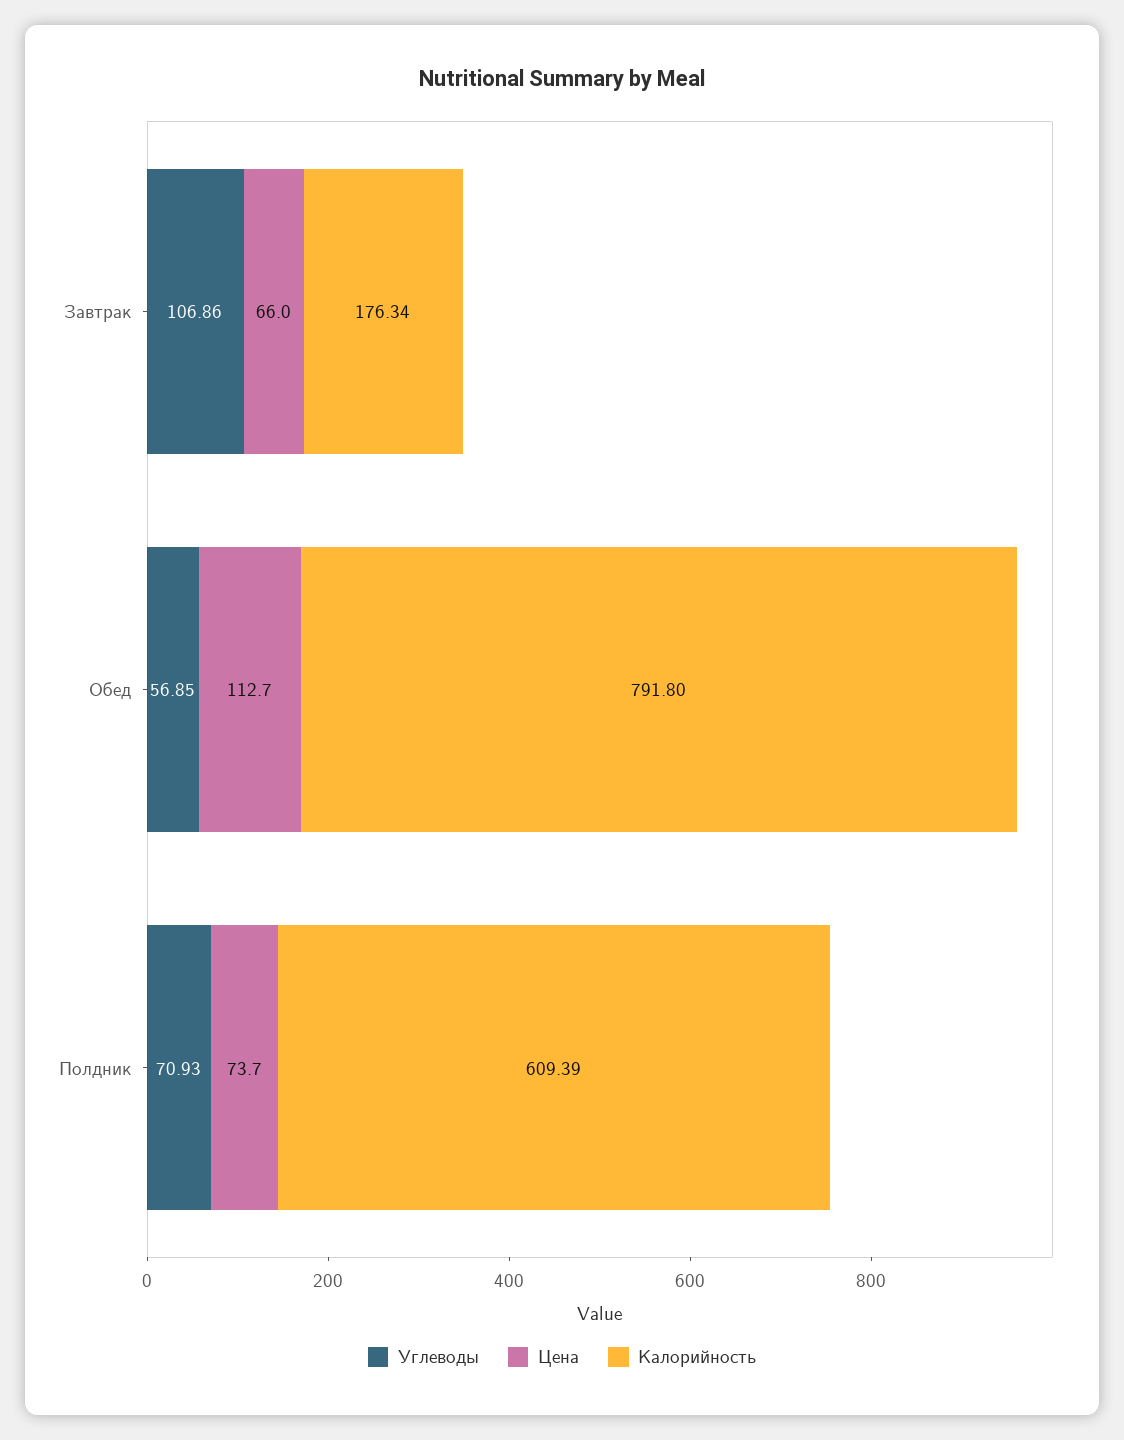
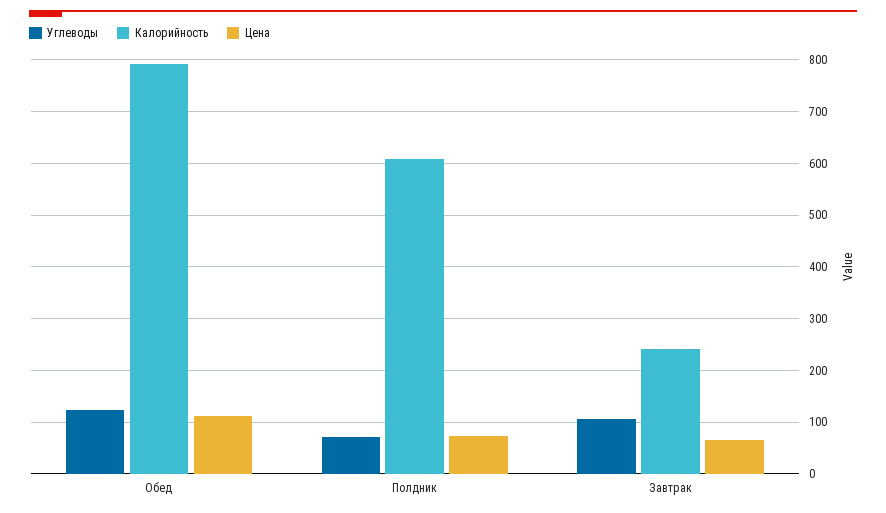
Калорийность, Завтрак: 176.34 -> 240
Углеводы, Обед: 56.85 -> 120

